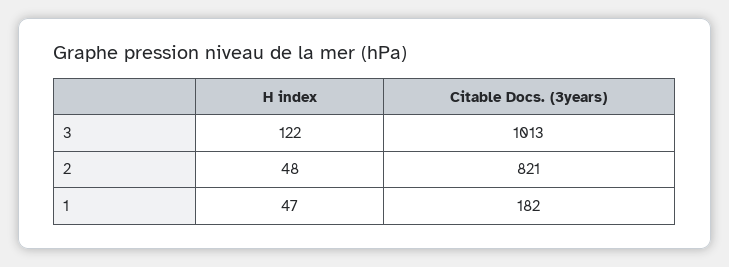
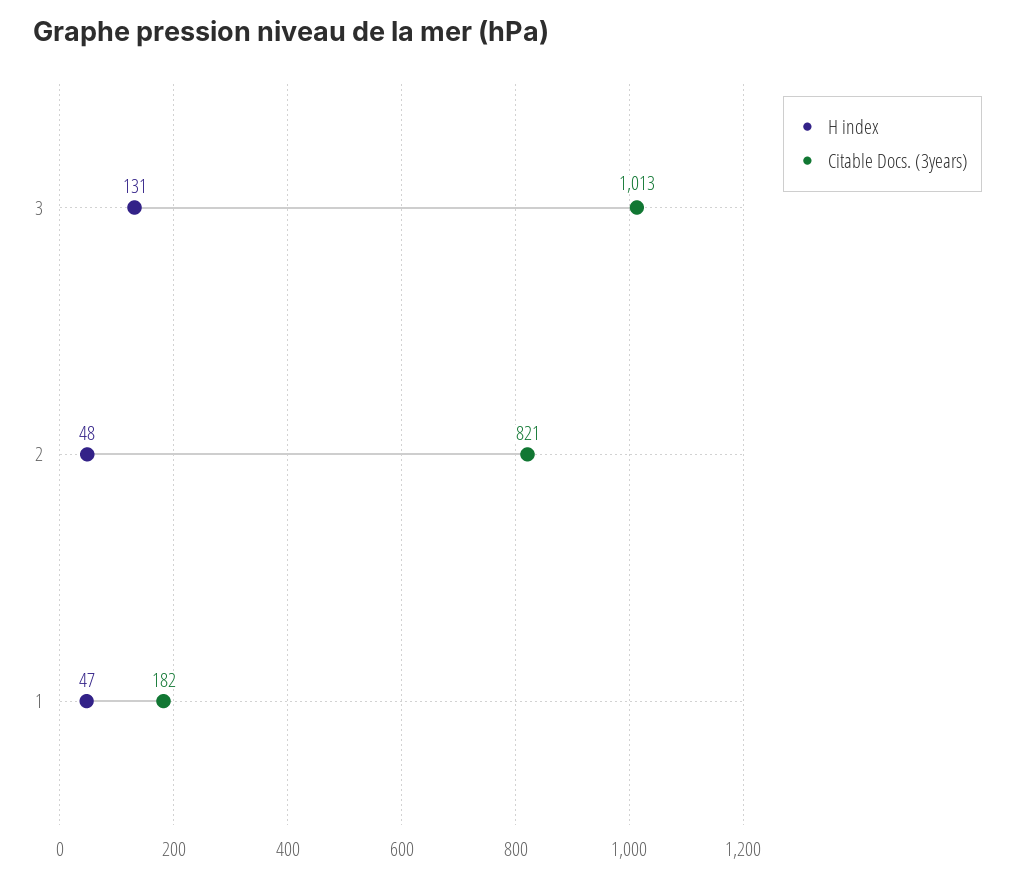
H index, 3: 122 -> 131

